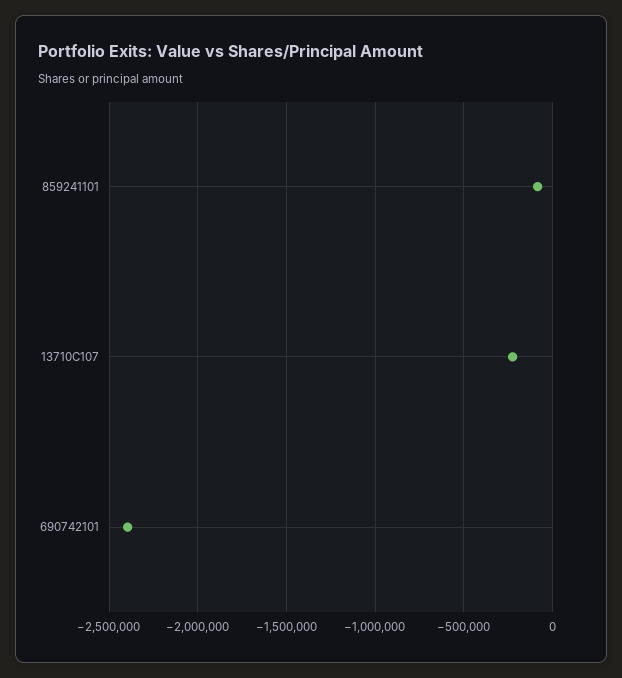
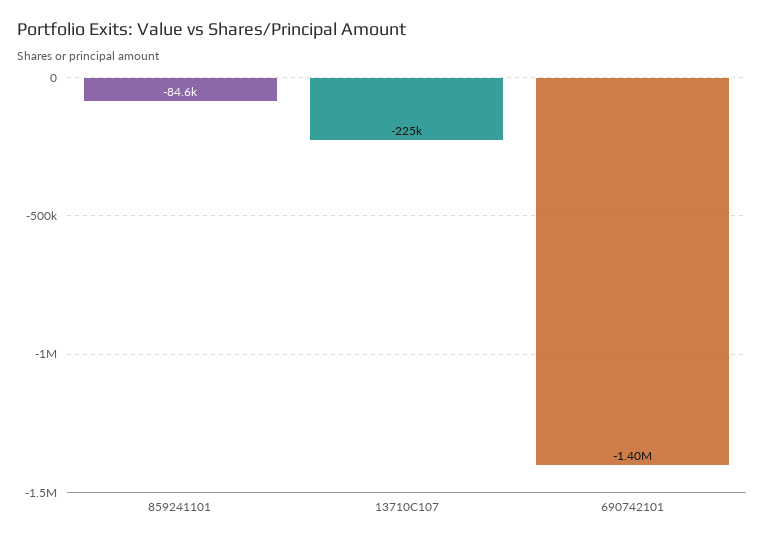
690742101: -2400000 -> -1400000

